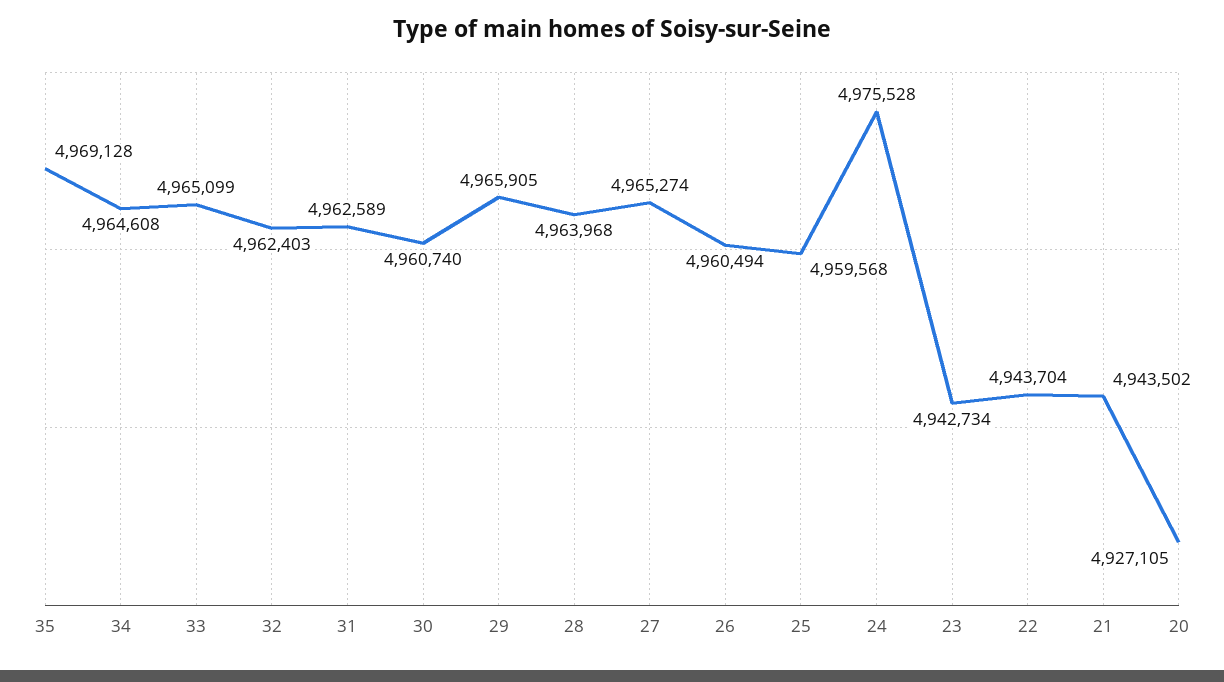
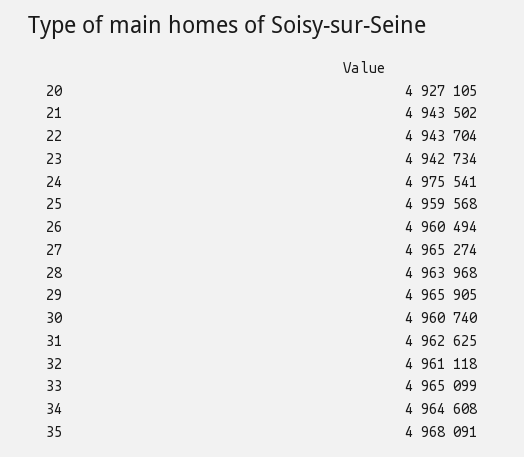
35: 4969128 -> 4968091
32: 4962403 -> 4961118
31: 4962589 -> 4962625
24: 4975528 -> 4975541

